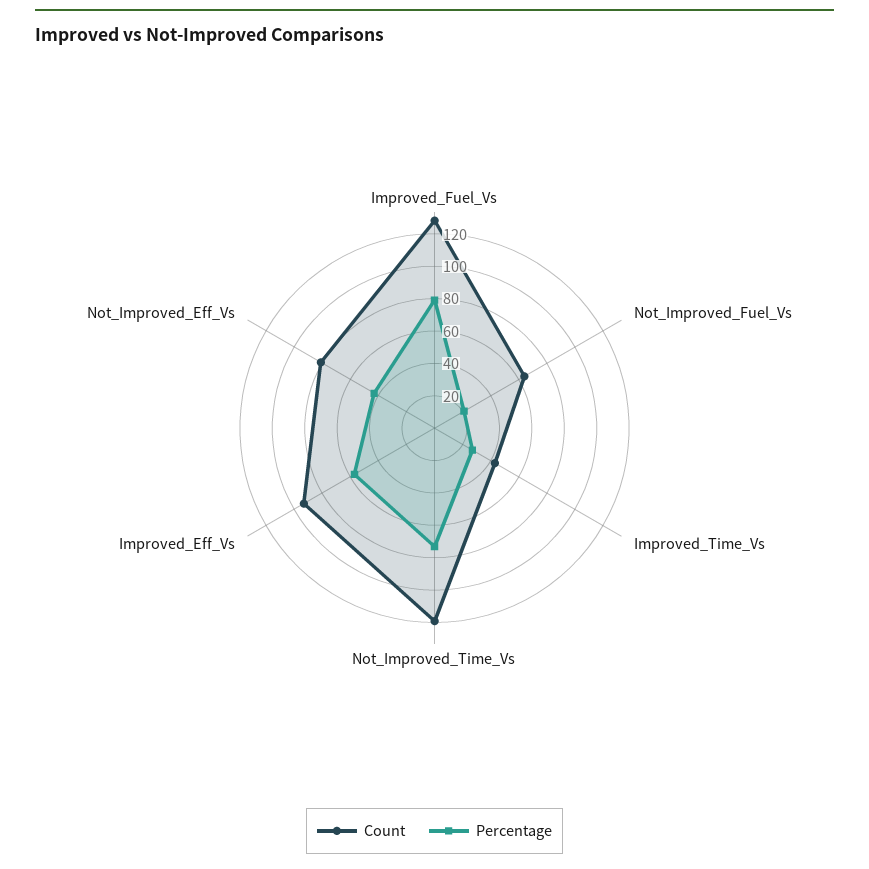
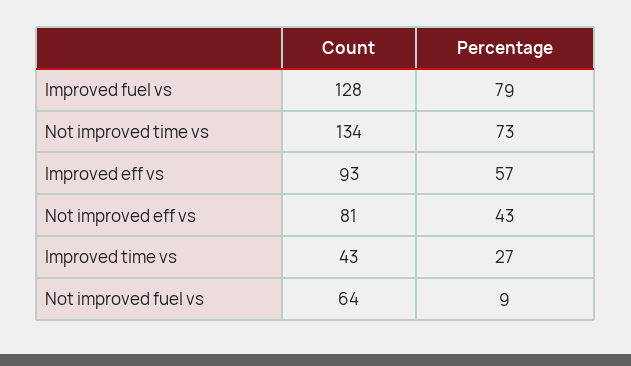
Percentage, Not_Improved_Fuel_Vs: 20 -> 9
Count, Not_Improved_Time_Vs: 120 -> 134

